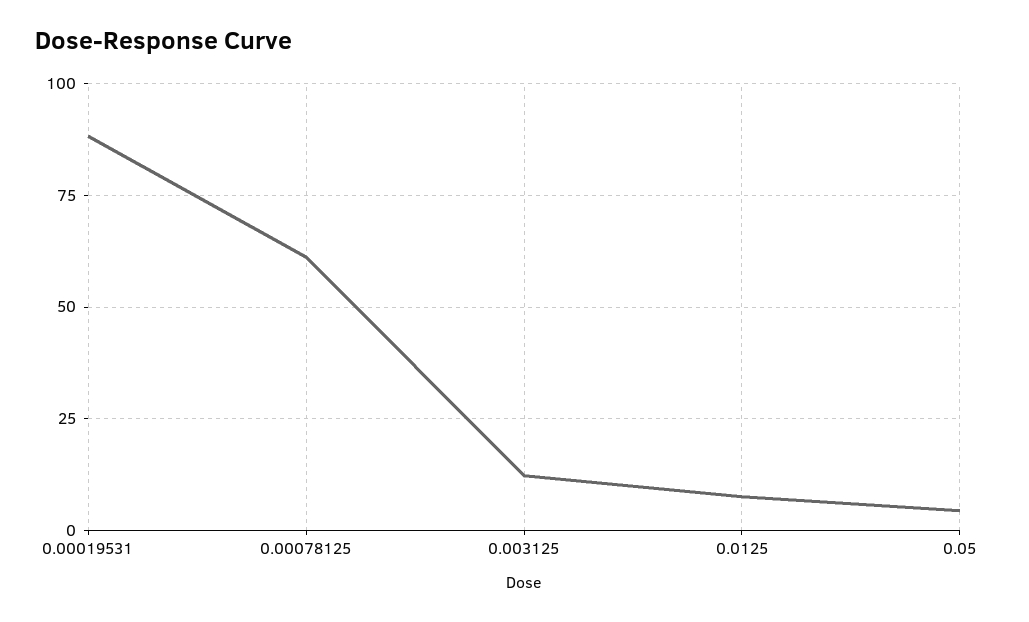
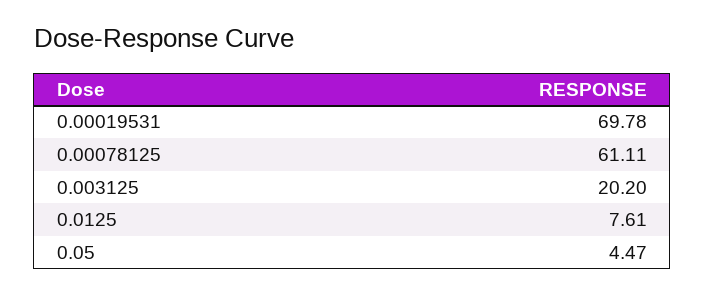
0.00019531: 87.5 -> 69.78
0.003125: 12.5 -> 20.2

